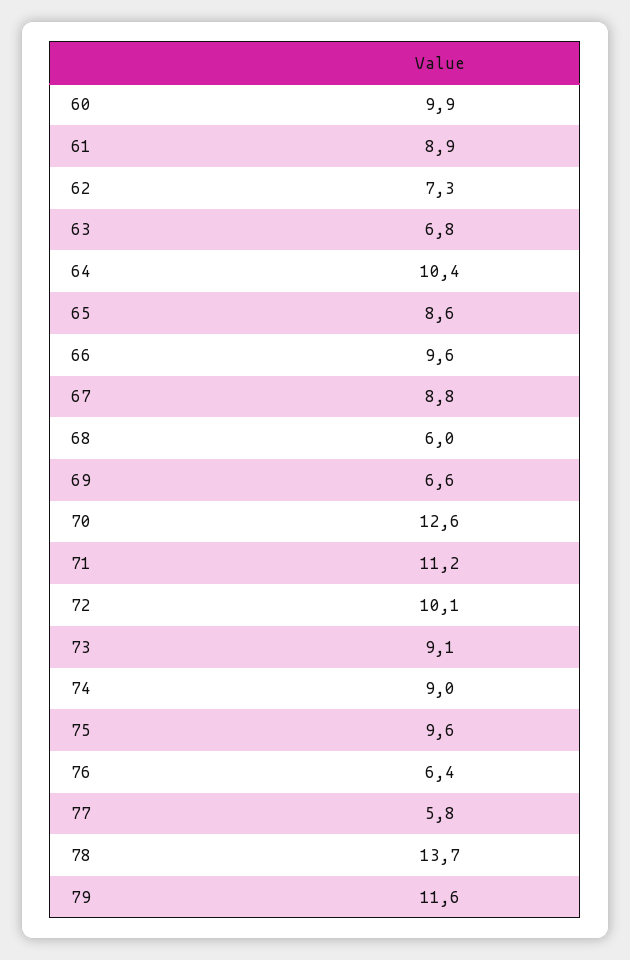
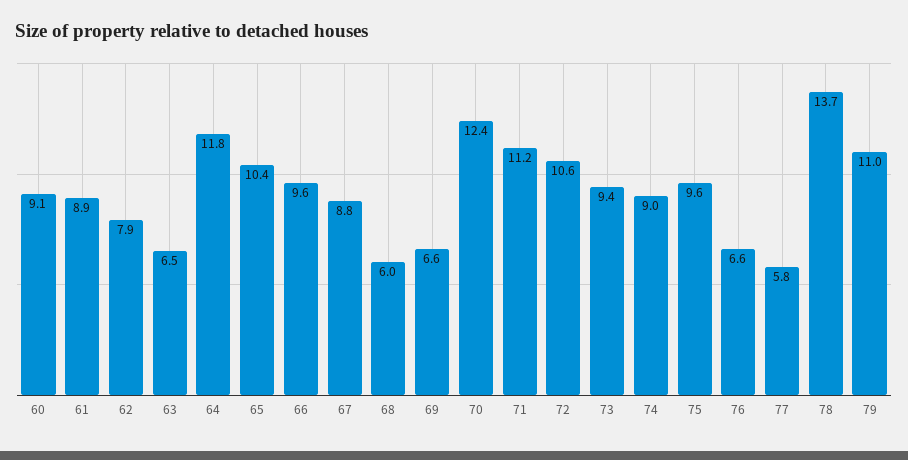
60: 9.9 -> 9.1
62: 7.3 -> 7.9
63: 6.8 -> 6.5
64: 10.4 -> 11.8
65: 8.6 -> 10.4
70: 12.6 -> 12.4
72: 10.1 -> 10.6
73: 9.1 -> 9.4
76: 6.4 -> 6.6
79: 11.6 -> 11

